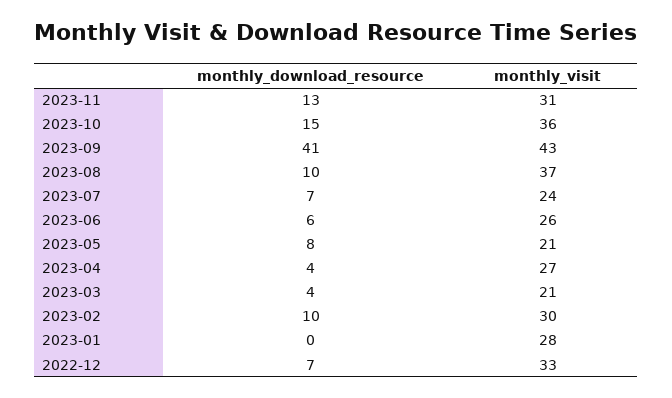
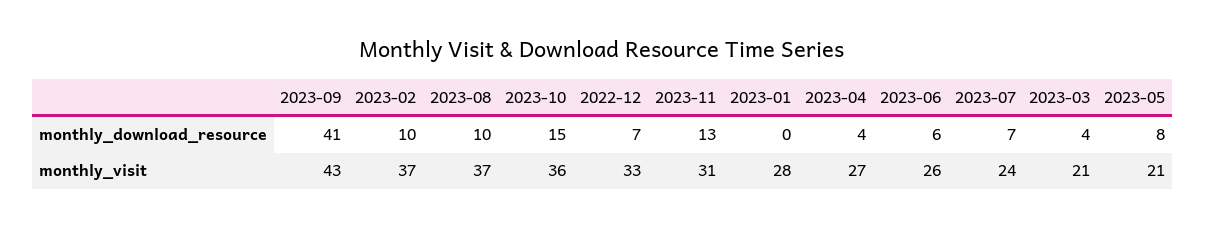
monthly_visit, 2023-02: 30 -> 37

